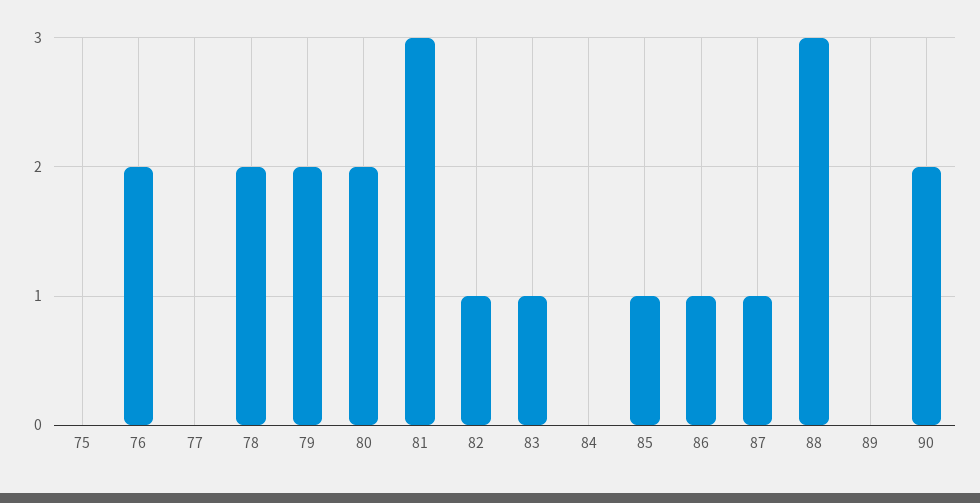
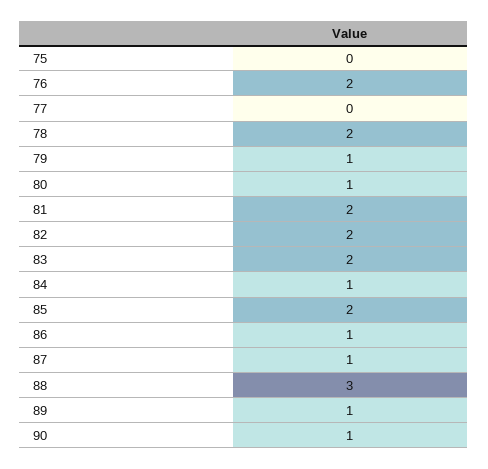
79: 2 -> 1
80: 2 -> 1
81: 3 -> 2
82: 1 -> 2
83: 1 -> 2
84: 0 -> 1
85: 1 -> 2
89: 0 -> 1
90: 2 -> 1

